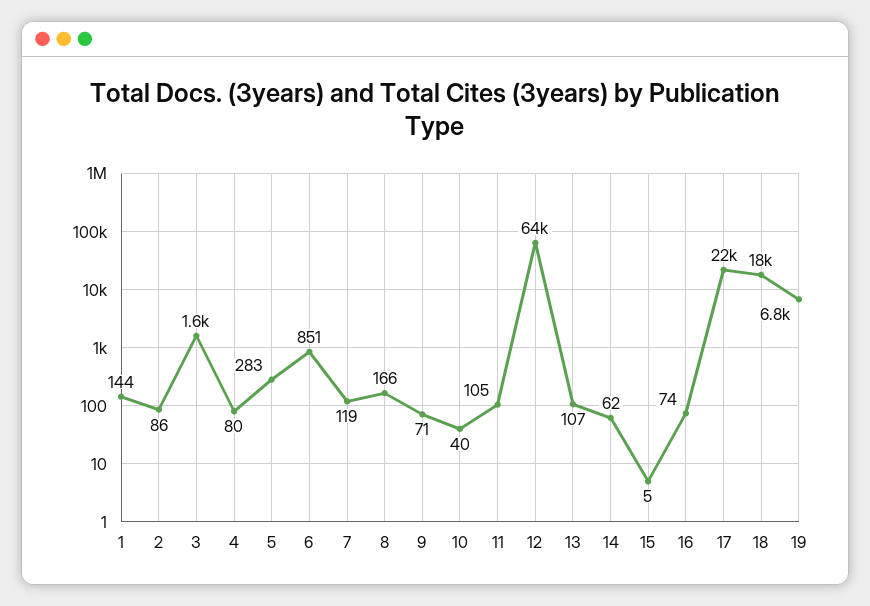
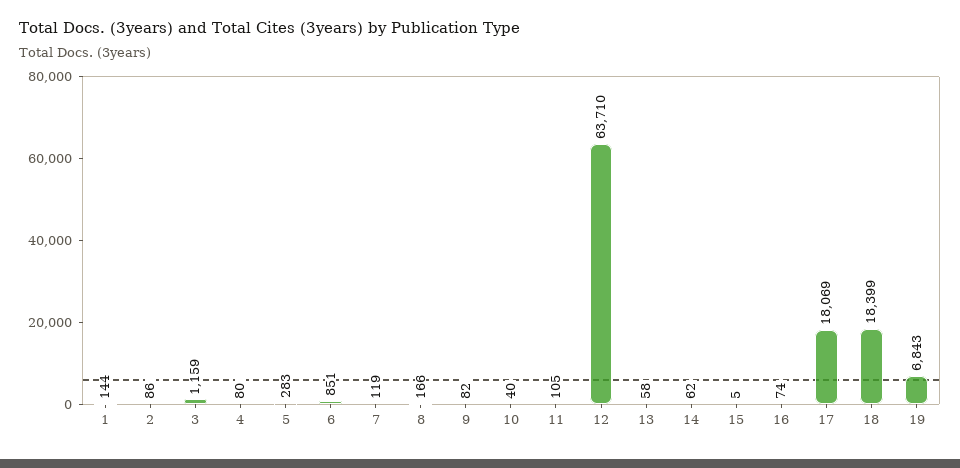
3: 1600 -> 1159
9: 71 -> 82
13: 107 -> 58
17: 22000 -> 18069

